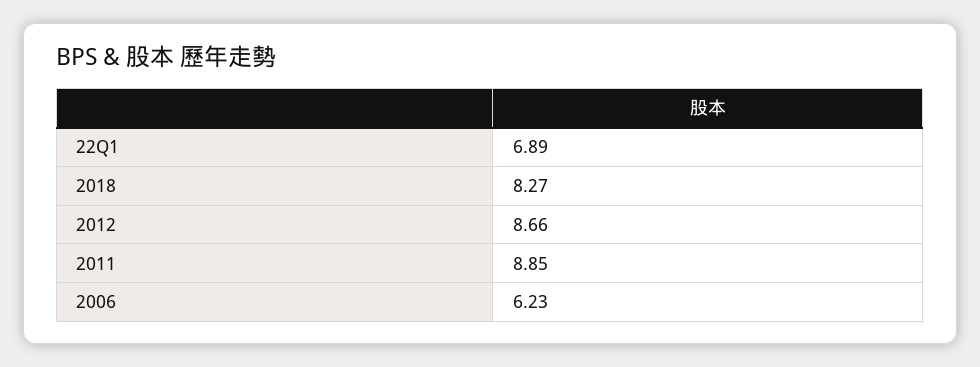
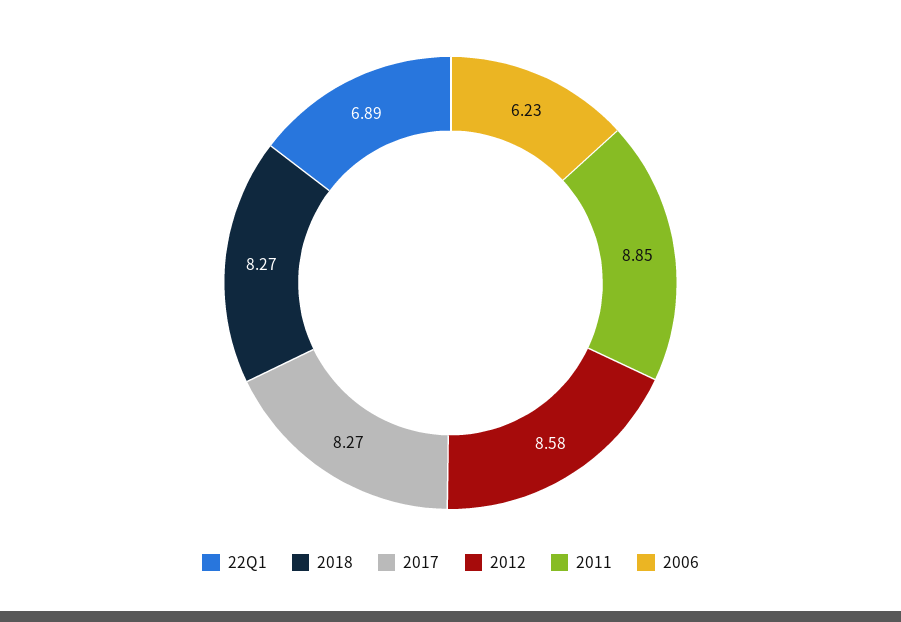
2012: 8.66 -> 8.58
2017: none -> 8.27

